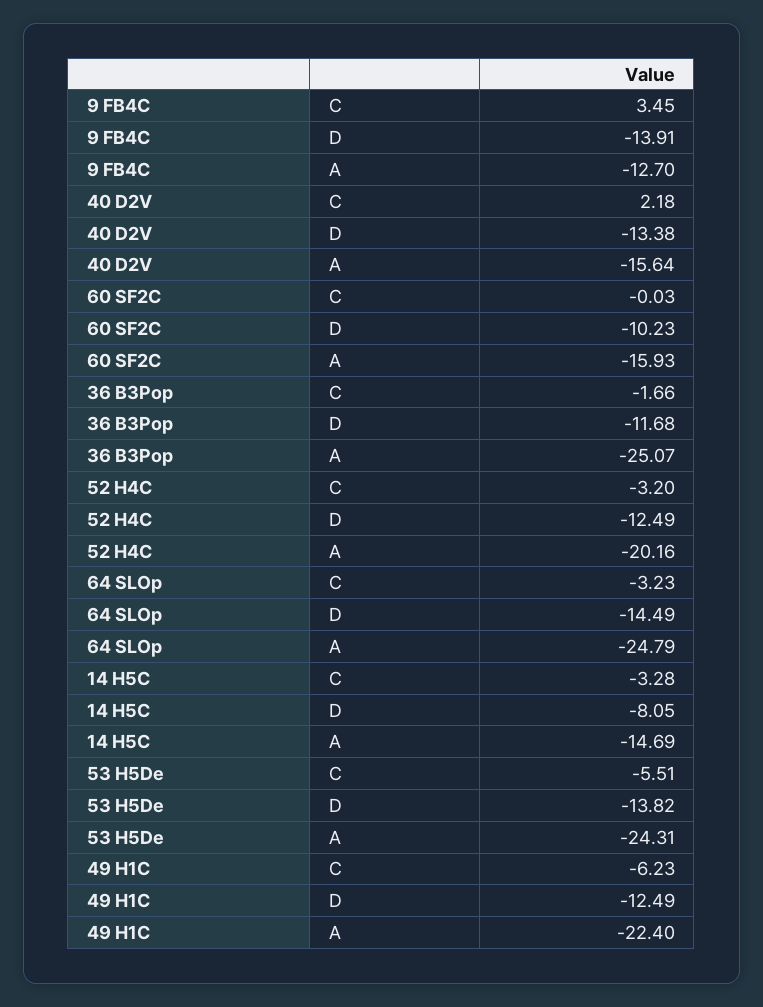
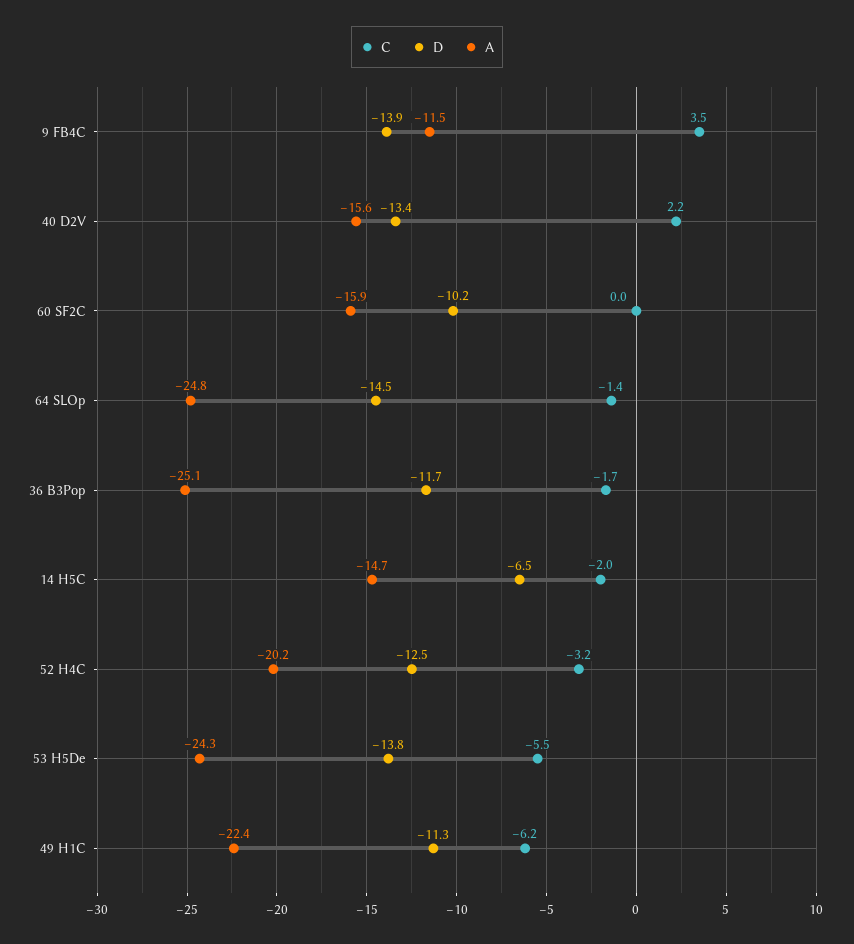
A, 9 FB4C: -12.7 -> -11.5
C, 64 SLOp: -3.23 -> -1.4
C, 14 H5C: -3.28 -> -2
D, 14 H5C: -8.05 -> -6.5
D, 49 H1C: -12.49 -> -11.3

